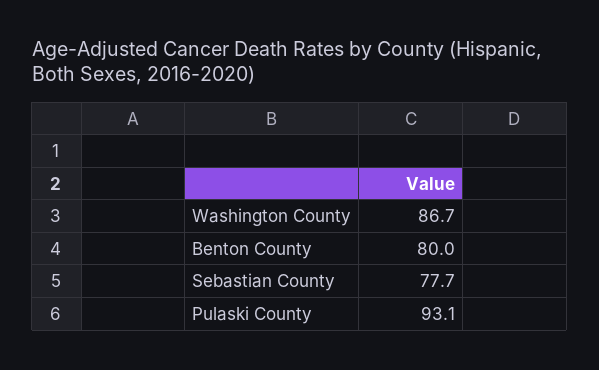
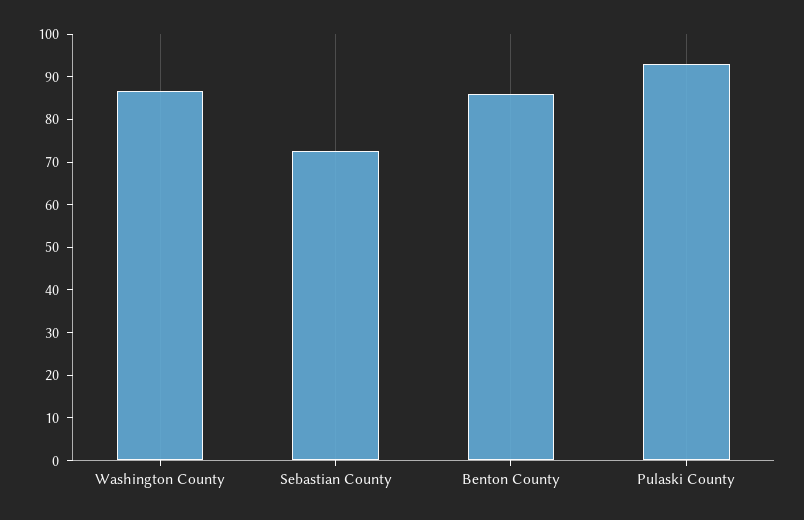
Benton County: 80 -> 86
Sebastian County: 77.7 -> 72

